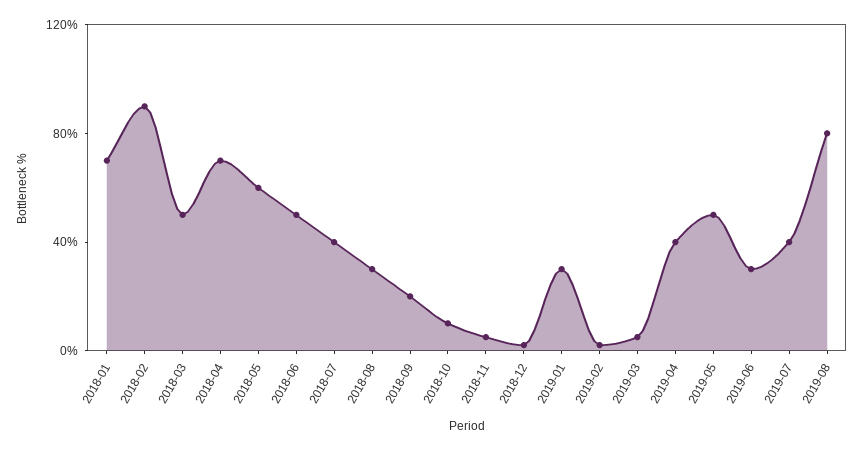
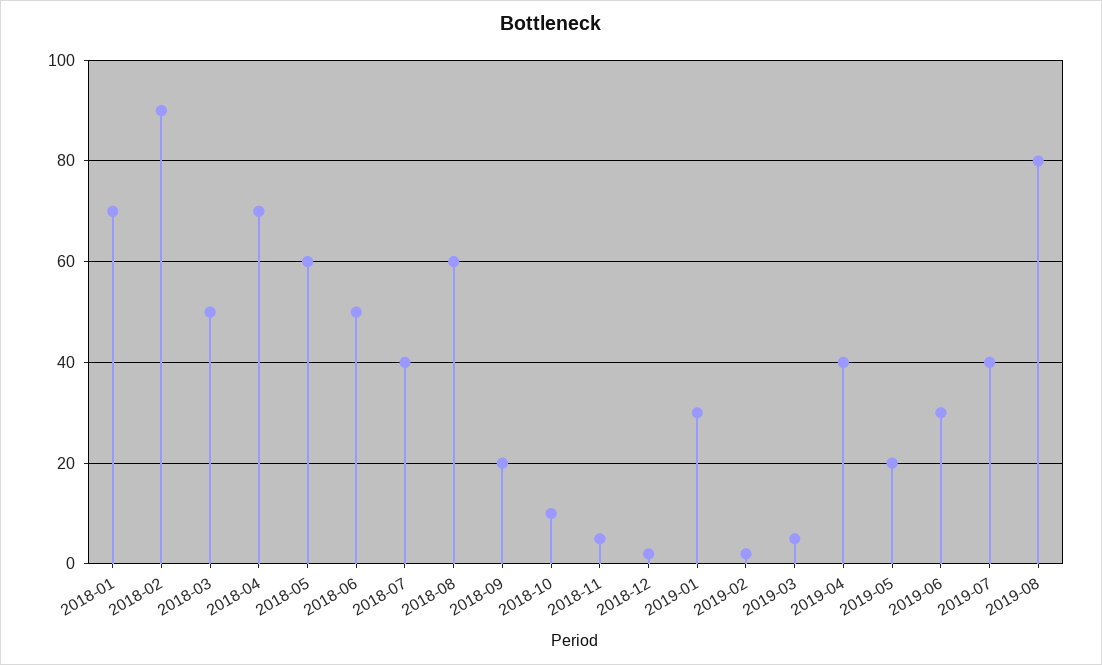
2018-08: 30 -> 60
2019-05: 50 -> 20

